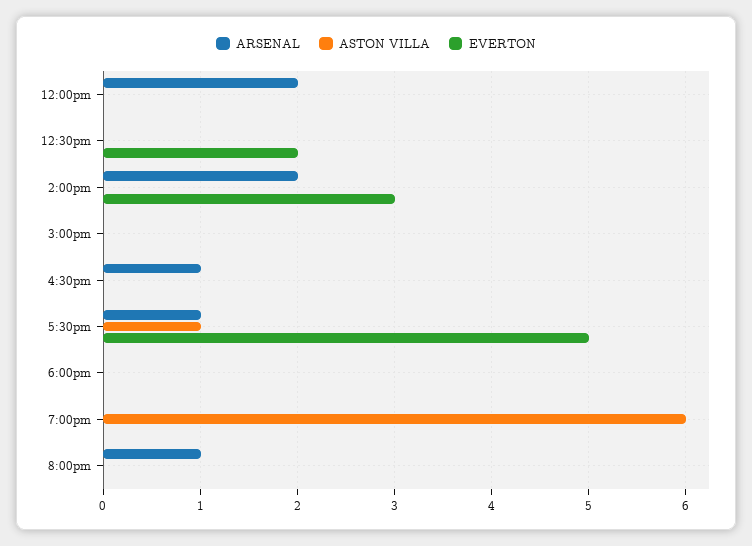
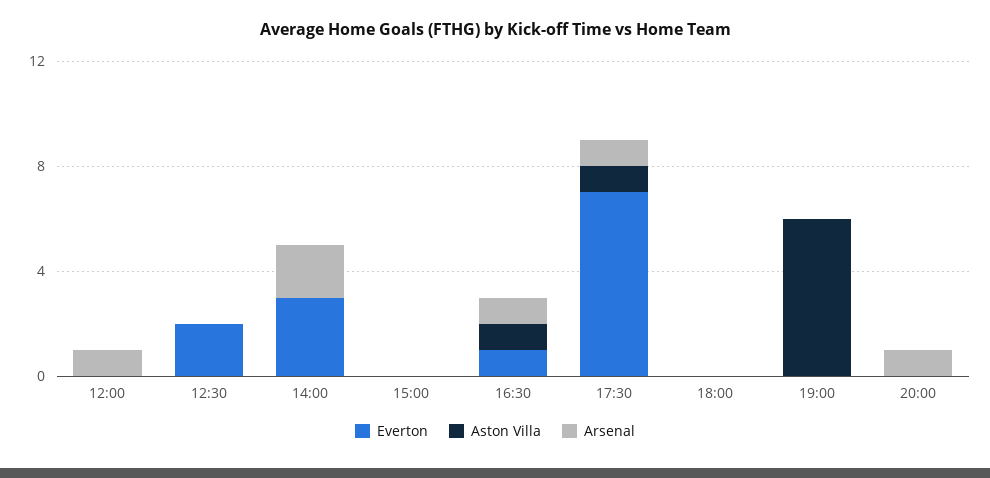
ARSENAL, 12:00pm: 2 -> 1
ASTON VILLA, 4:30pm: 0 -> 1
EVERTON, 4:30pm: 0 -> 1
EVERTON, 5:30pm: 5 -> 7

